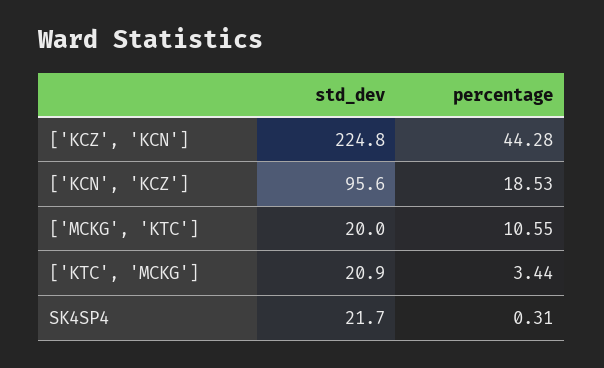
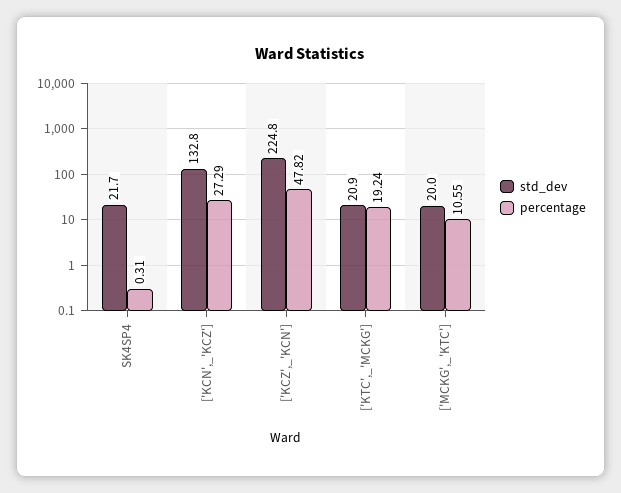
percentage, ['KCZ', 'KCN']: 44.28 -> 47.82
std_dev, ['KCN', 'KCZ']: 95.6 -> 132.8
percentage, ['KCN', 'KCZ']: 18.53 -> 27.29
percentage, ['KTC', 'MCKG']: 3.44 -> 19.24

